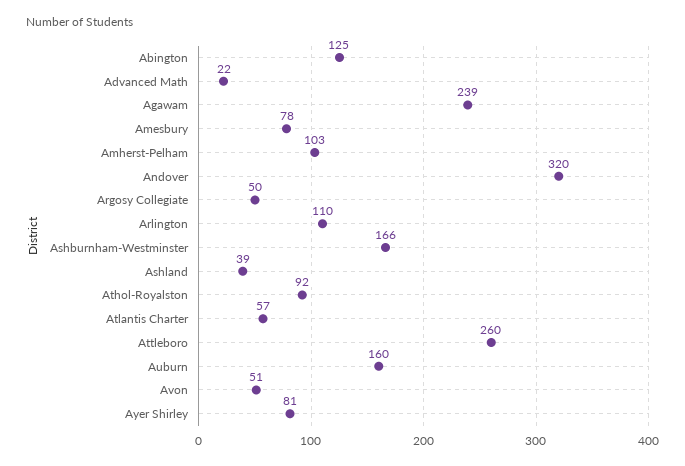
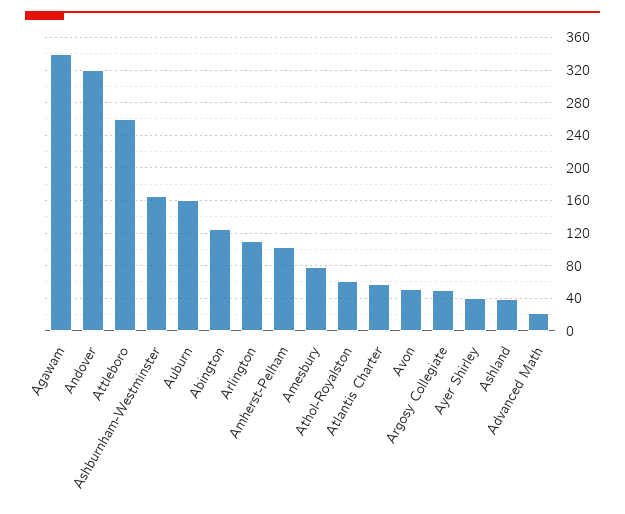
Agawam: 239 -> 340
Athol-Royalston: 92 -> 60
Ayer Shirley: 81 -> 40

